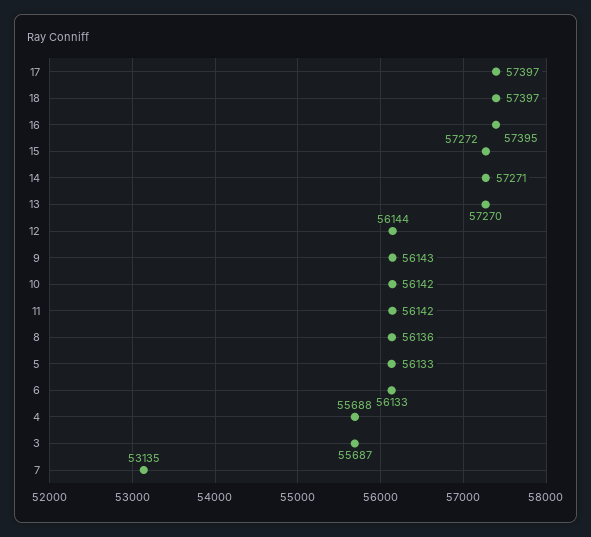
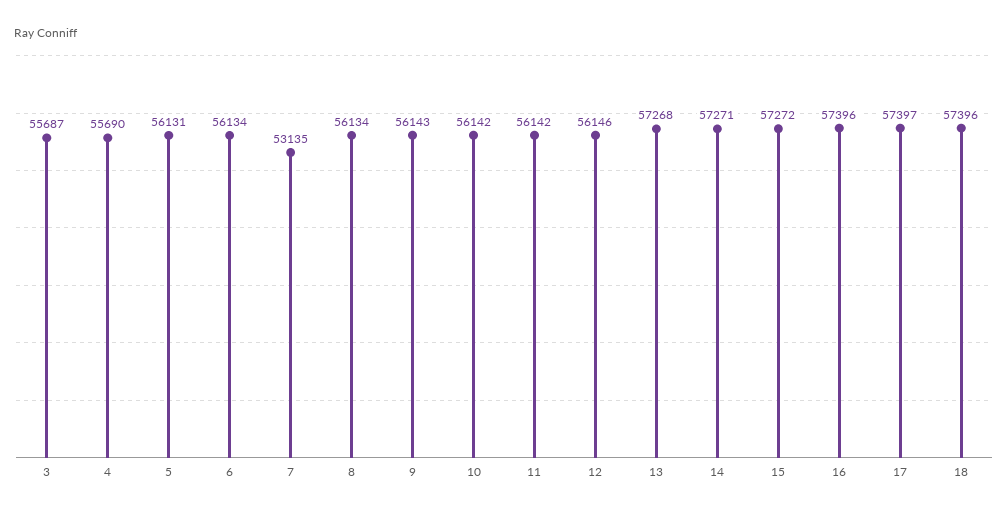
18: 57397 -> 57396
16: 57395 -> 57396
13: 57270 -> 57268
12: 56144 -> 56146
8: 56136 -> 56134
5: 56133 -> 56131
6: 56133 -> 56134
4: 55688 -> 55690

